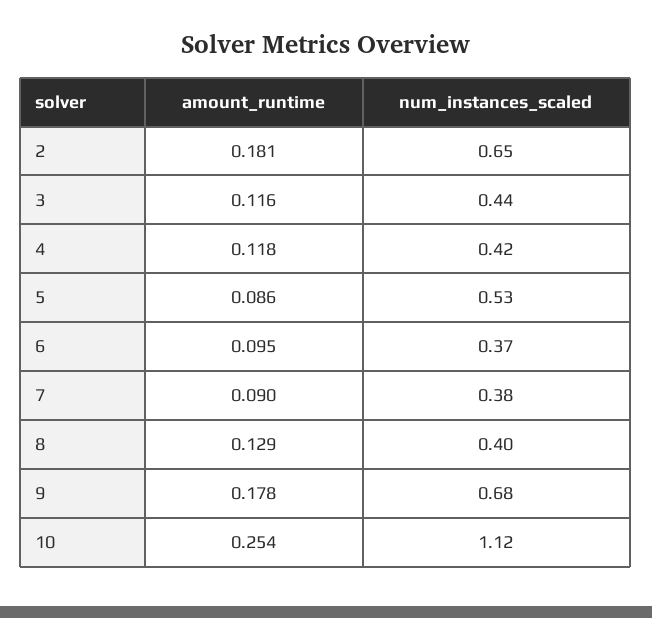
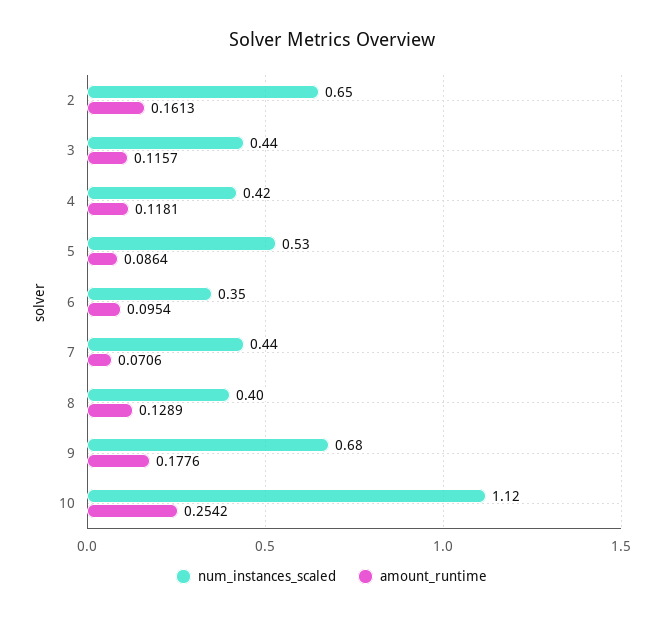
amount_runtime, 2: 0.181 -> 0.1613
num_instances_scaled, 6: 0.37 -> 0.35
amount_runtime, 7: 0.09 -> 0.0706
num_instances_scaled, 7: 0.38 -> 0.44

